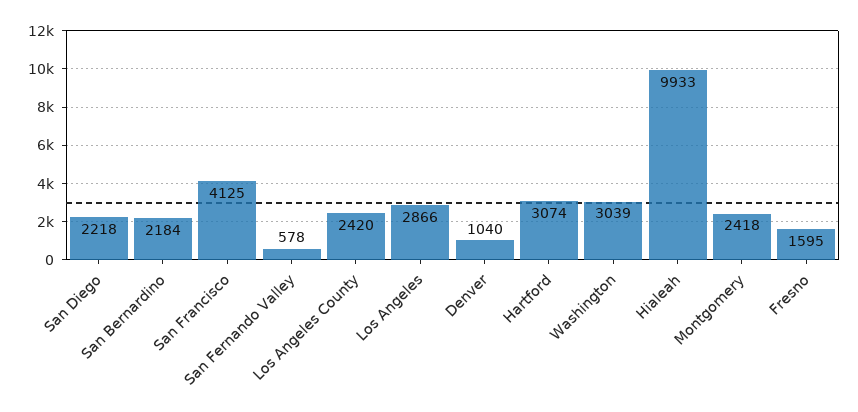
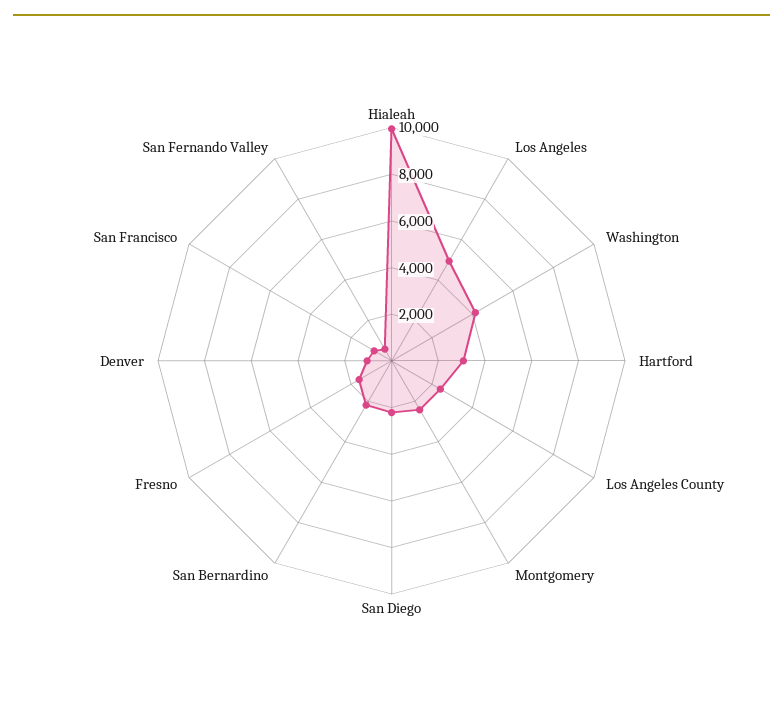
San Francisco: 4125 -> 1000
Los Angeles: 2866 -> 5000
Washington: 3039 -> 4000

